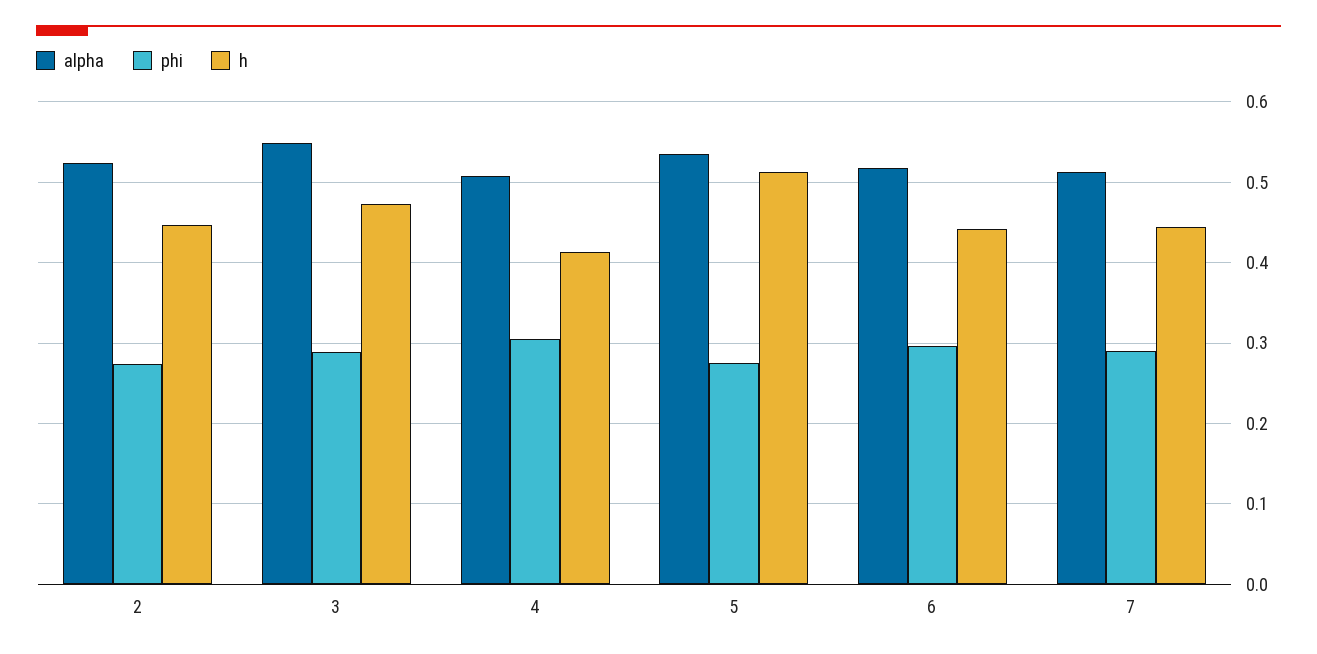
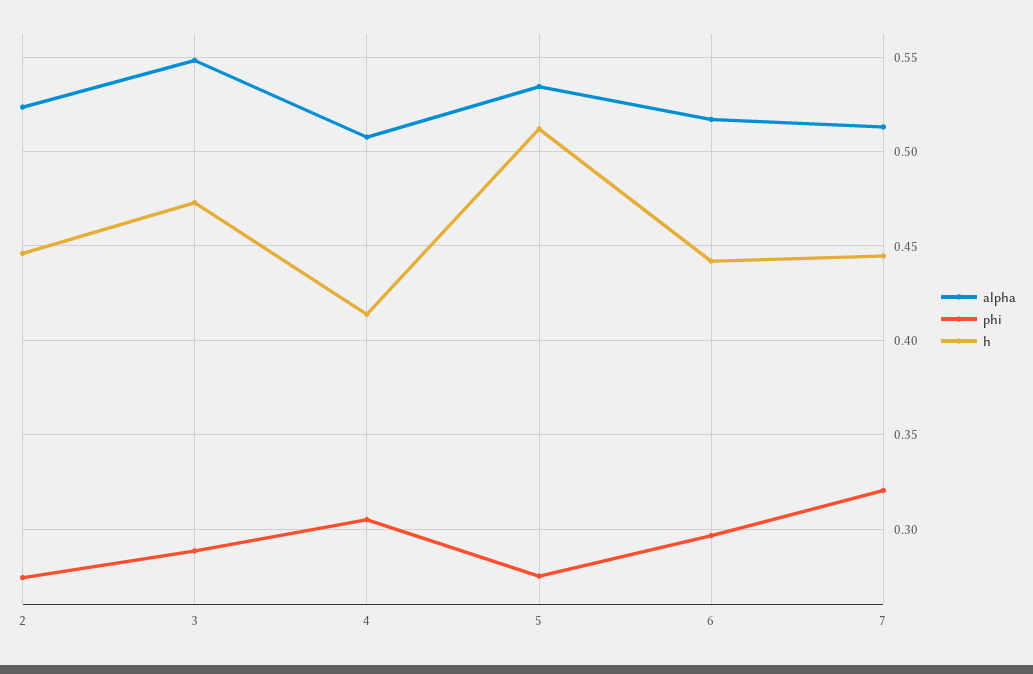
phi, 7: 0.29 -> 0.32

